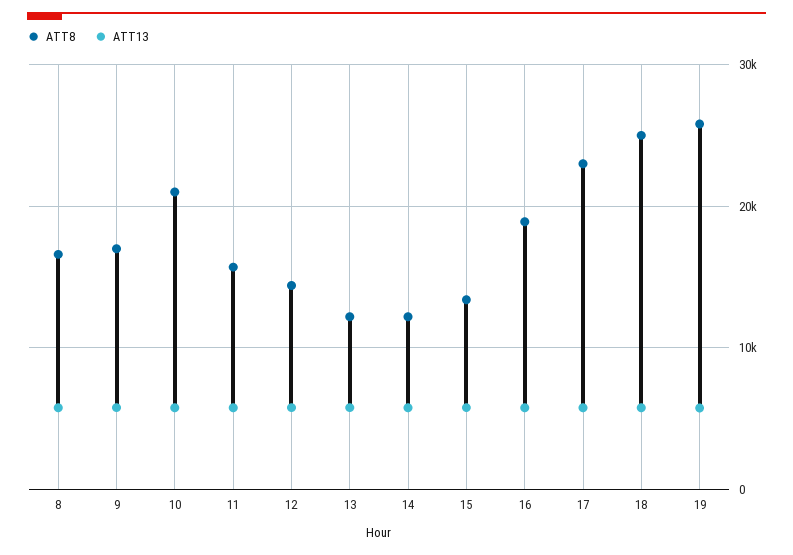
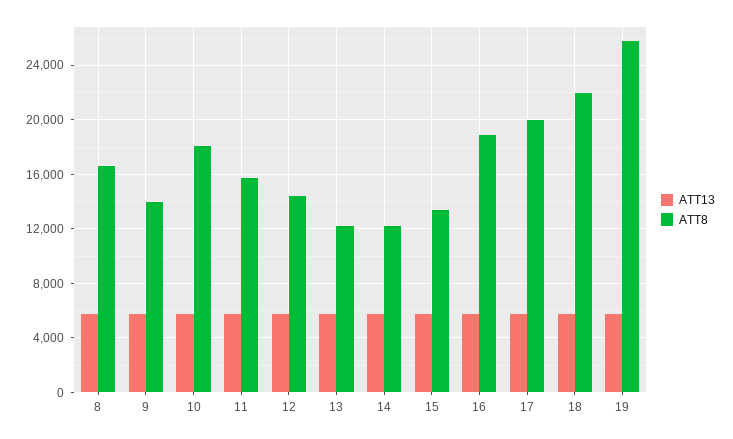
ATT8, 9: 17000 -> 14000
ATT8, 10: 21000 -> 18000
ATT8, 17: 23000 -> 20000
ATT8, 18: 25000 -> 22000

